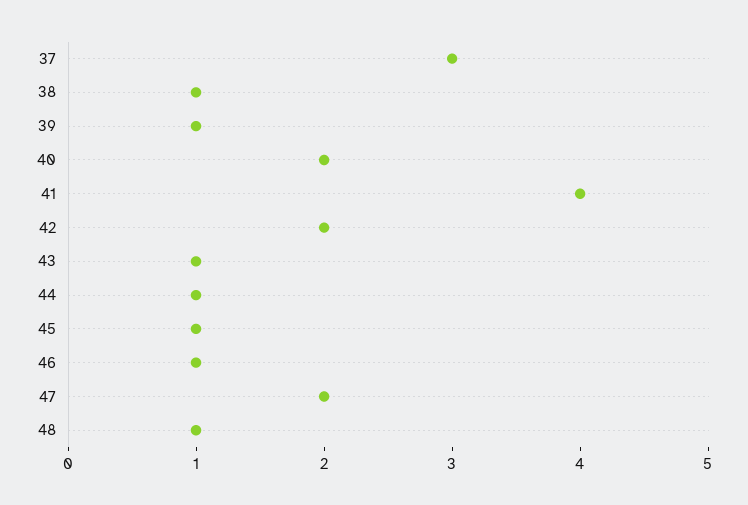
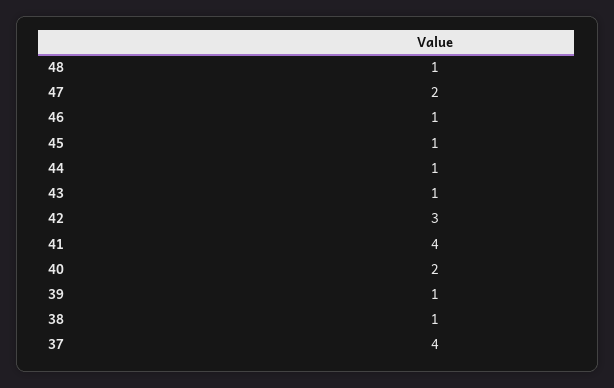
37: 3 -> 4
42: 2 -> 3

